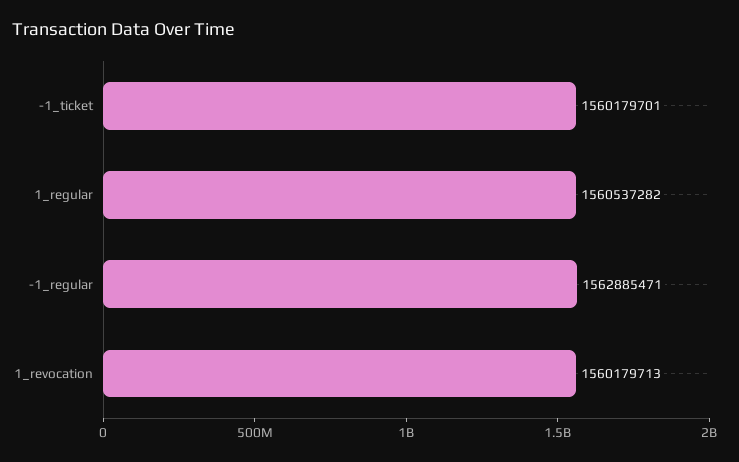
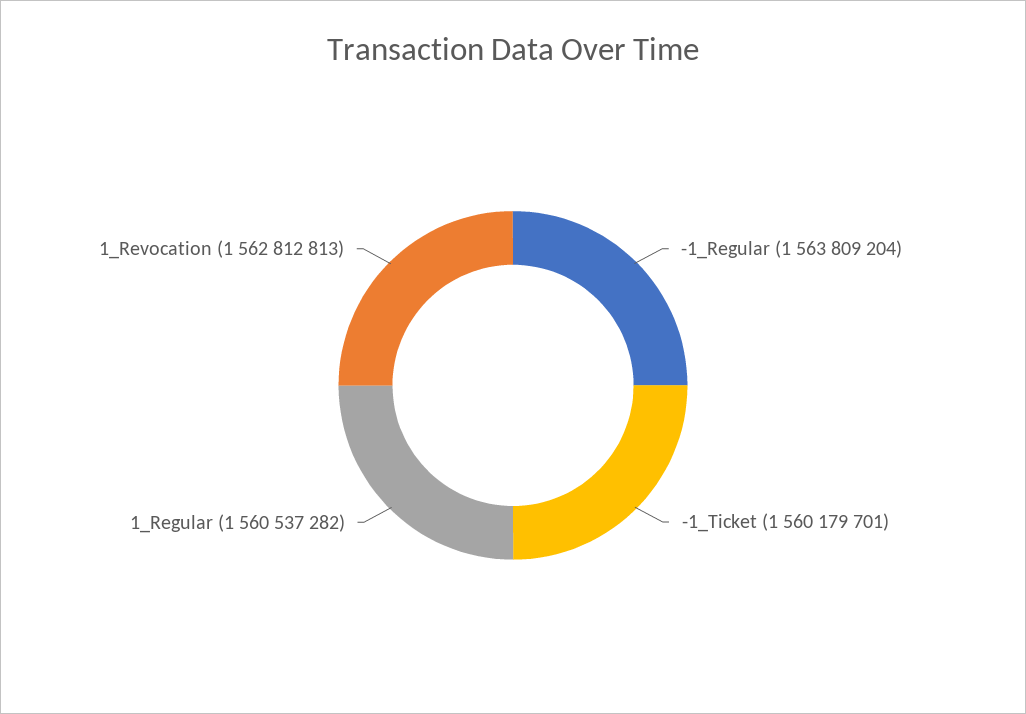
-1_regular: 1562885471 -> 1563809204
1_revocation: 1560179713 -> 1562812813

